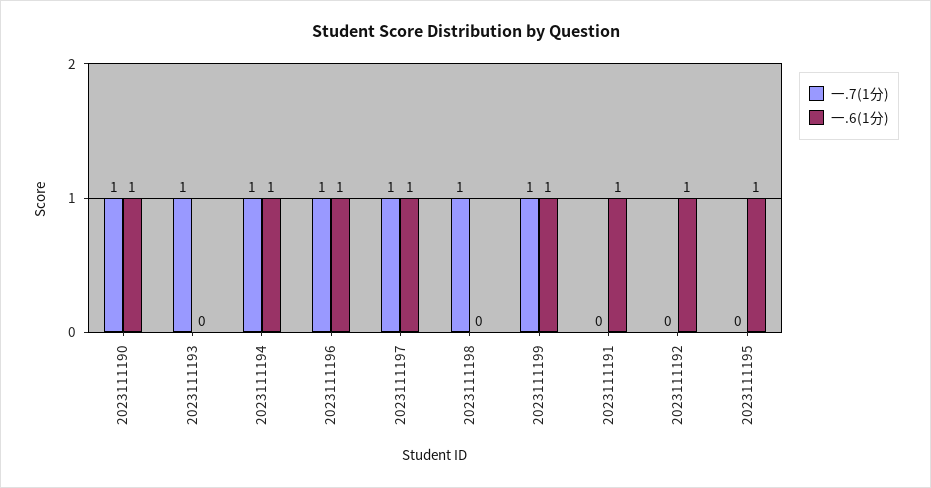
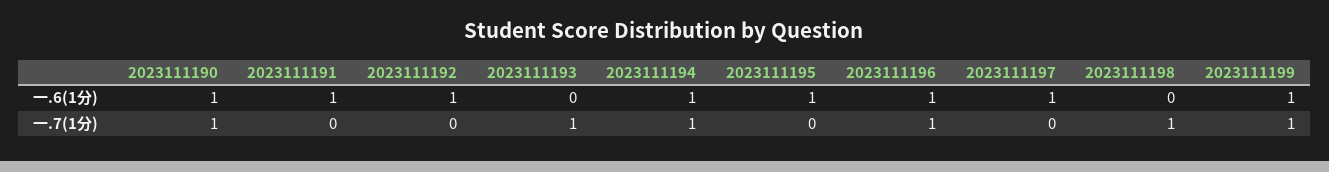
一.7(1分), 2023111197: 1 -> 0

